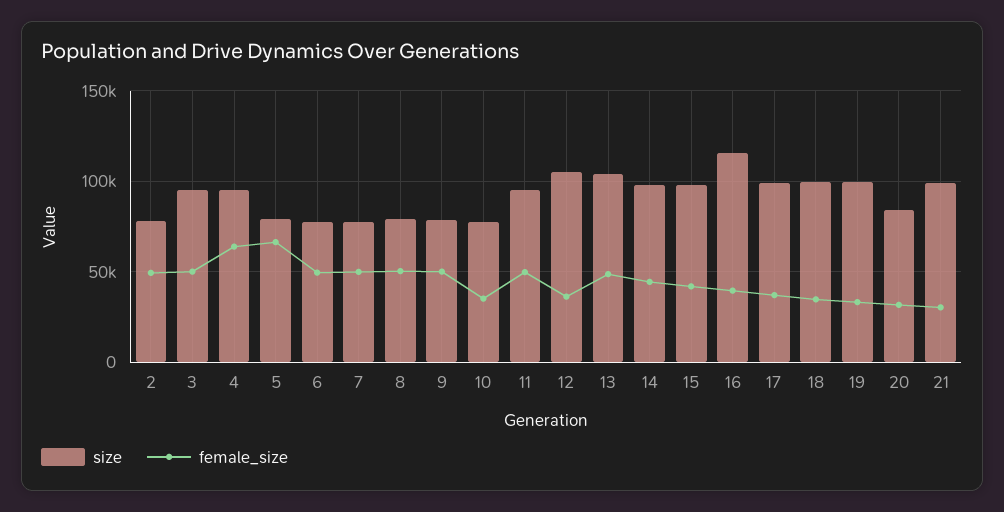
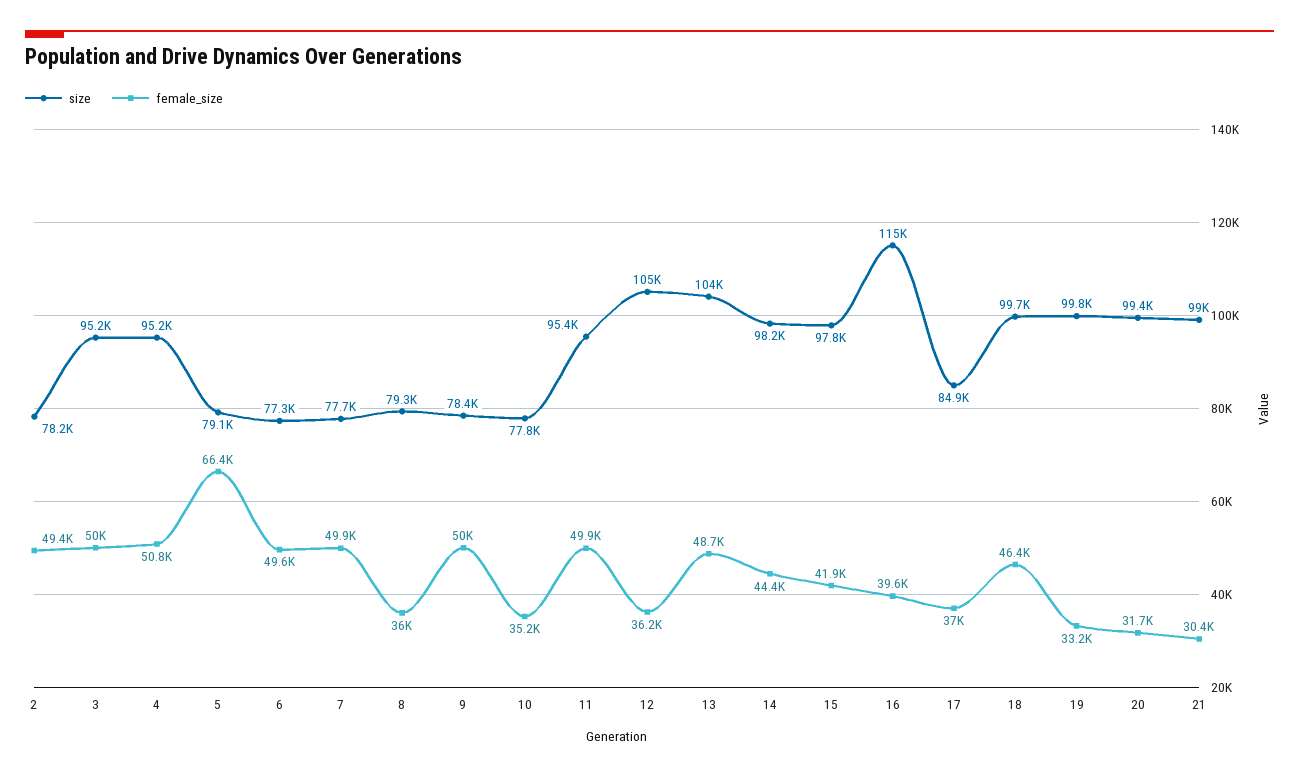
female_size, 4: 65000 -> 50800
female_size, 8: 50000 -> 36000
size, 17: 100000 -> 84900
female_size, 18: 35000 -> 46400
size, 20: 85000 -> 99400

